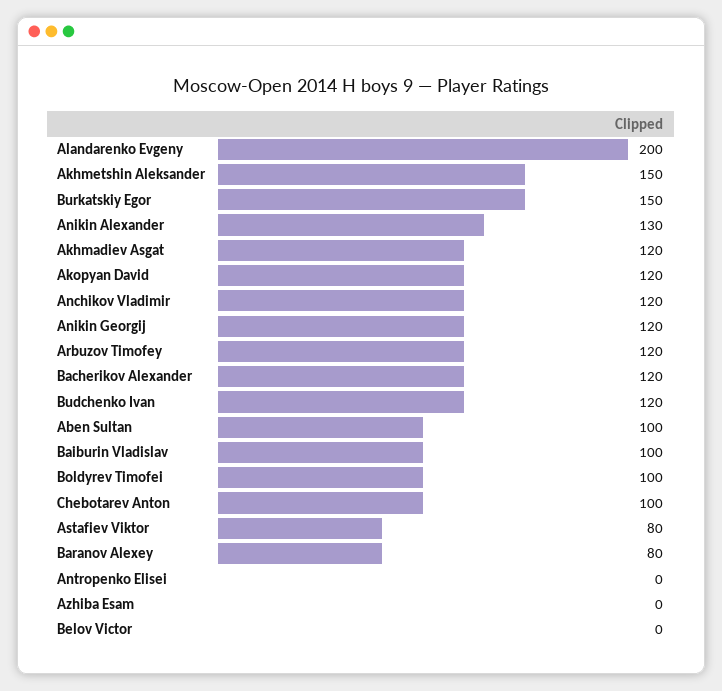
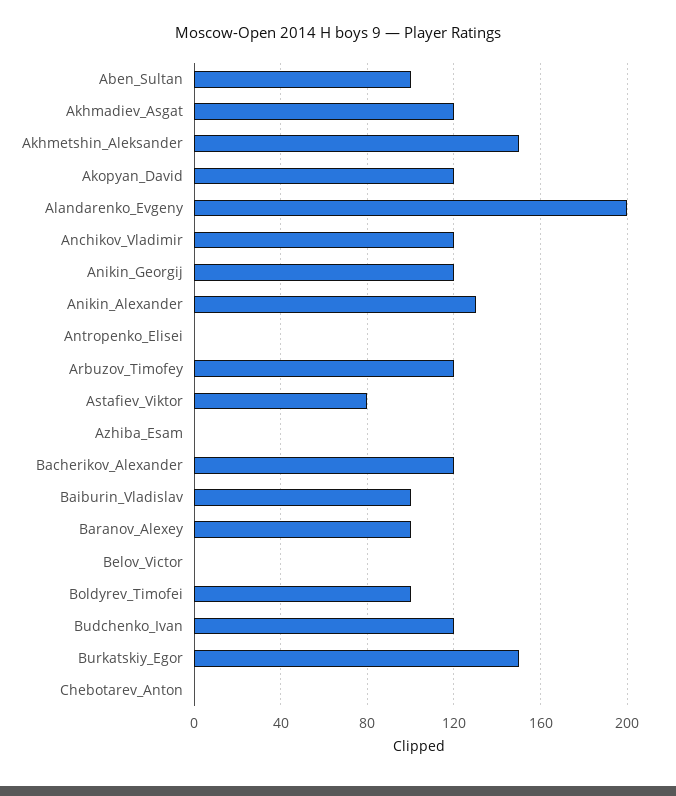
Chebotarev Anton: 100 -> 0
Baranov Alexey: 80 -> 100

